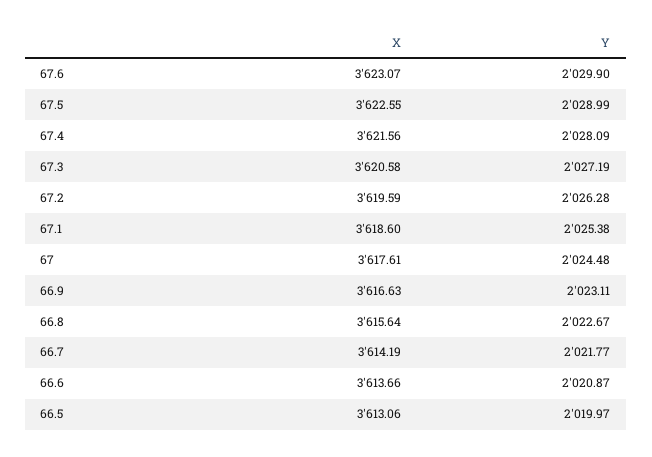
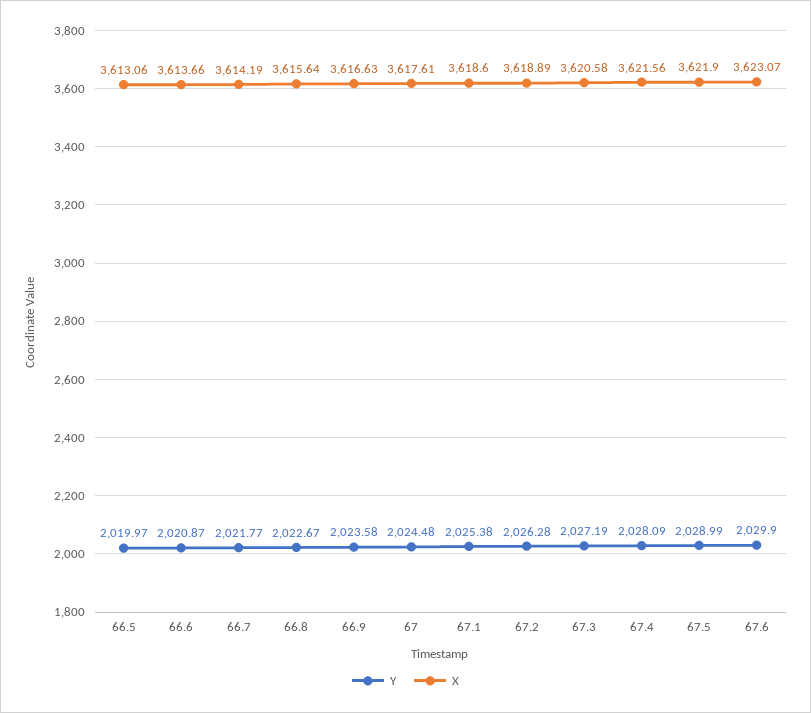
X, 67.5: 3622.55 -> 3621.9
X, 67.2: 3619.59 -> 3618.89
Y, 66.9: 2023.11 -> 2023.58

